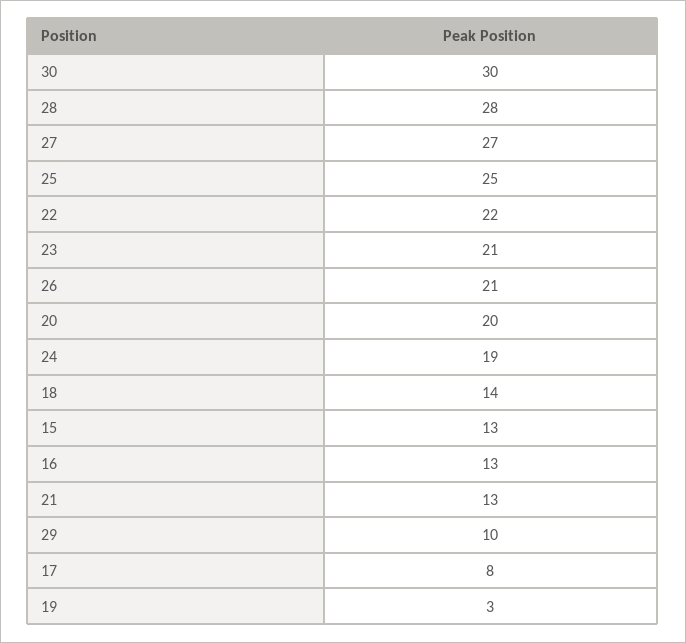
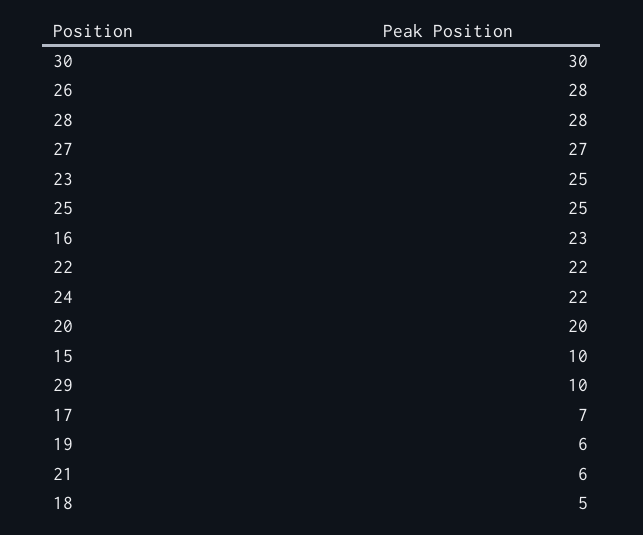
23: 21 -> 25
26: 21 -> 28
24: 19 -> 22
18: 14 -> 5
15: 13 -> 10
16: 13 -> 23
21: 13 -> 6
17: 8 -> 7
19: 3 -> 6

